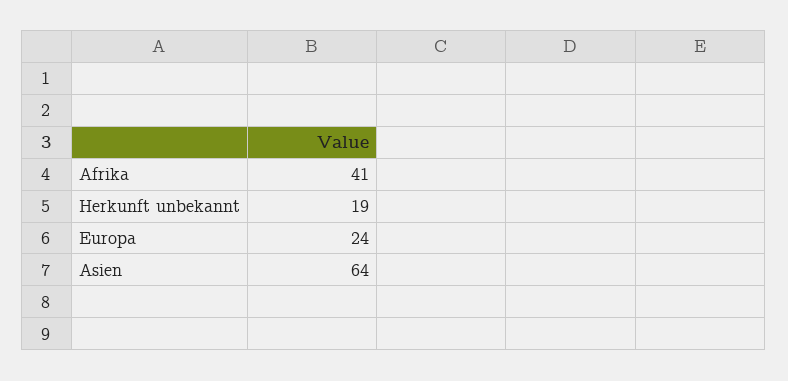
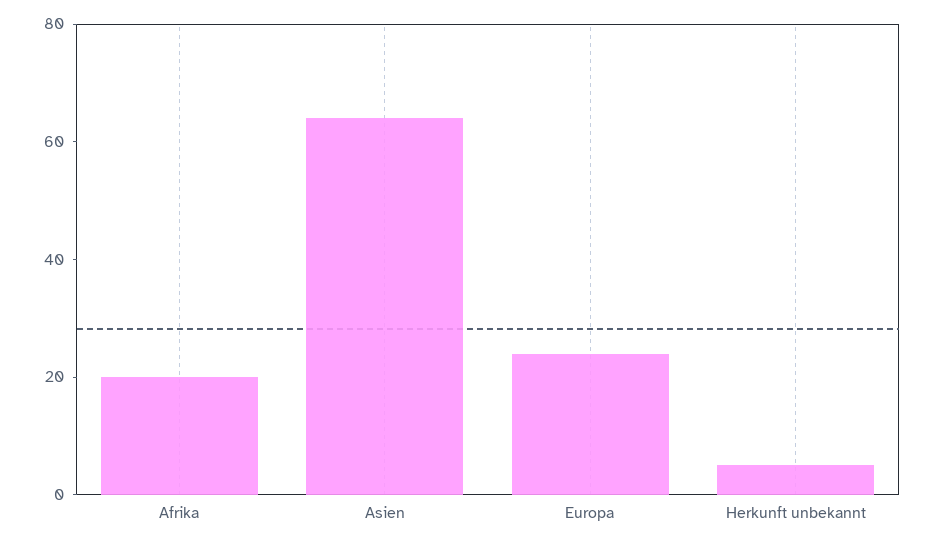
Afrika: 41 -> 20
Herkunft unbekannt: 19 -> 5

